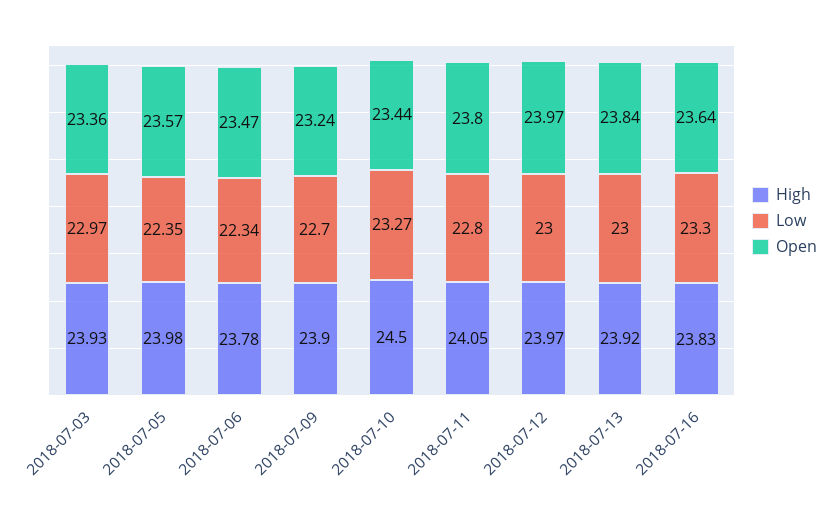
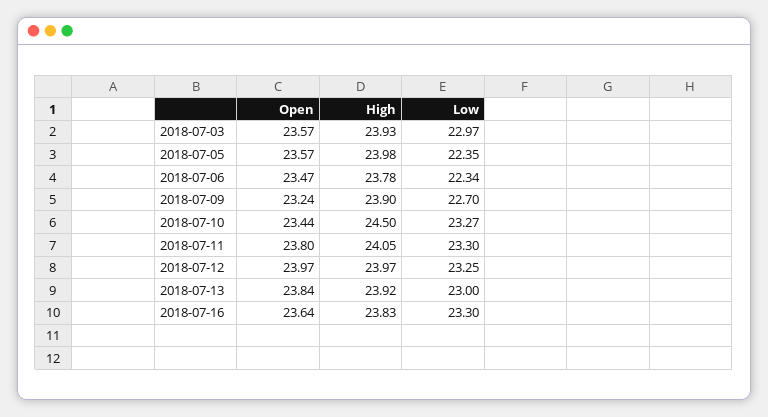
Open, 2018-07-03: 23.36 -> 23.57
Low, 2018-07-11: 22.8 -> 23.3
Low, 2018-07-12: 23 -> 23.25

